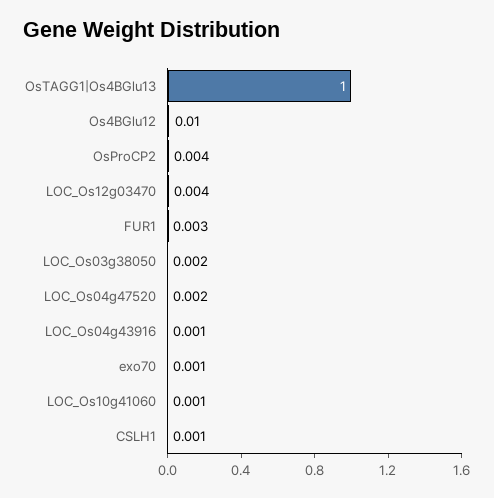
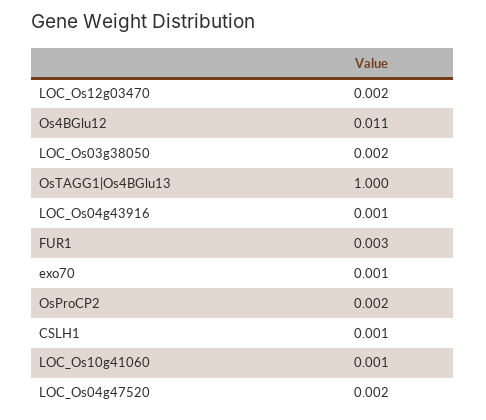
Os4BGlu12: 0.01 -> 0.011
OsProCP2: 0.004 -> 0.002
LOC_Os12g03470: 0.004 -> 0.002

